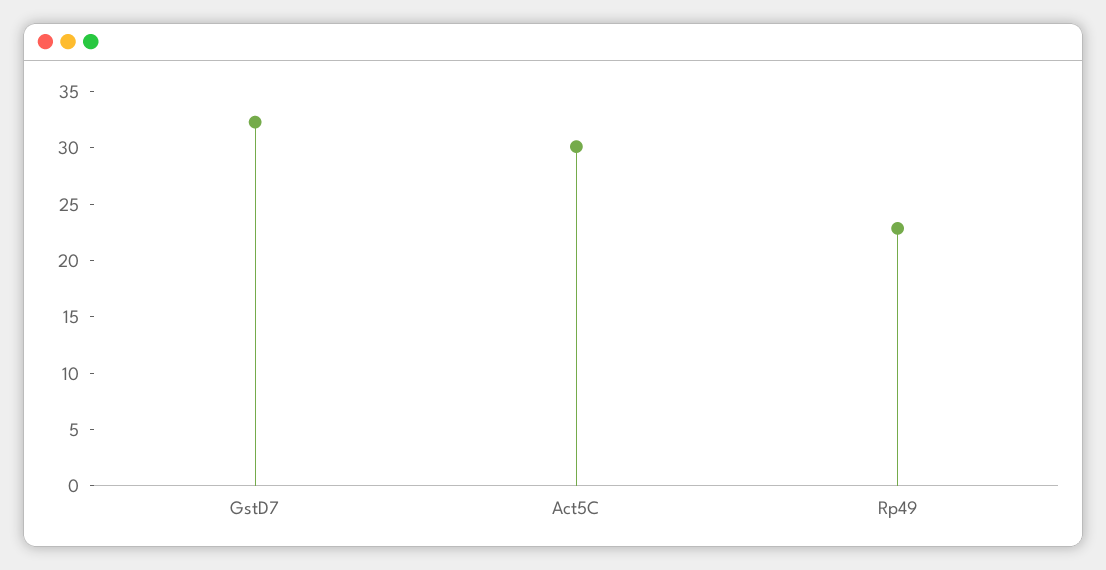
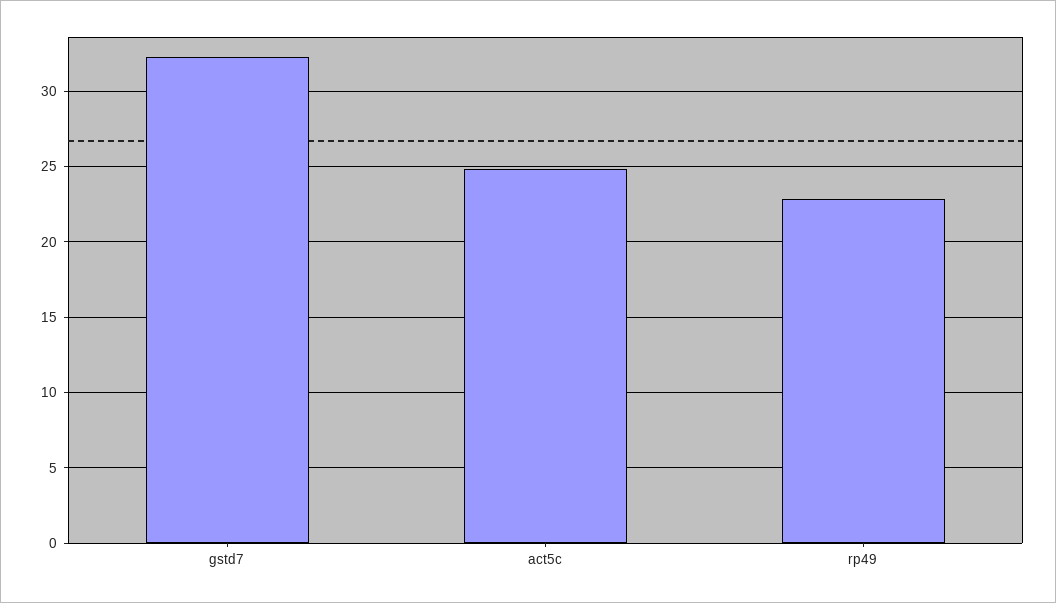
Act5C: 30 -> 25

